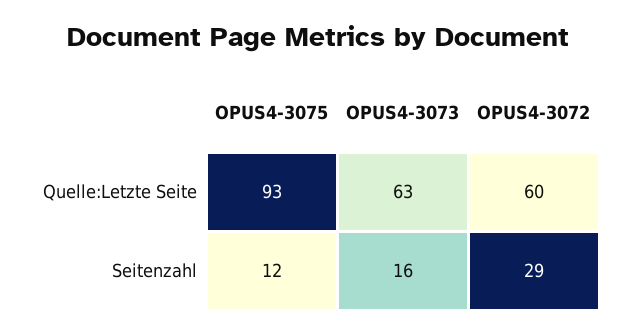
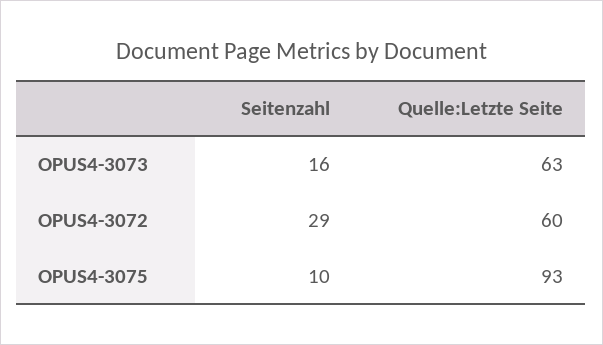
OPUS4-3075, Seitenzahl: 12 -> 10

